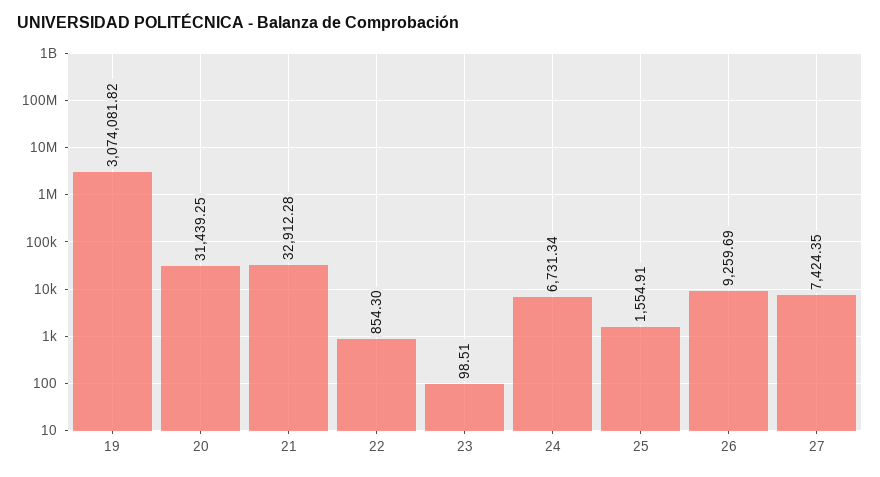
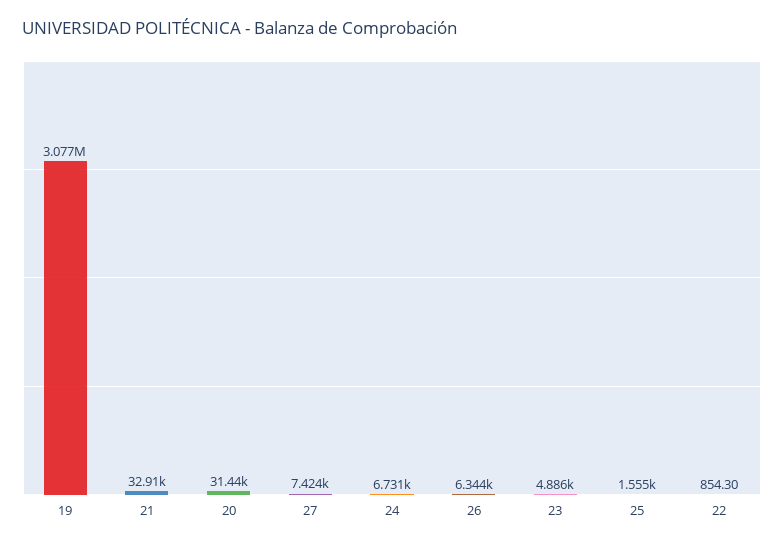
19: 3074081.82 -> 3077000
23: 98.51 -> 4886
26: 9259.69 -> 6344

